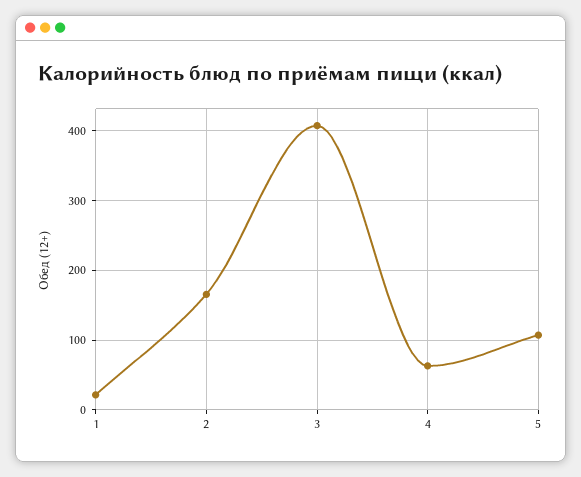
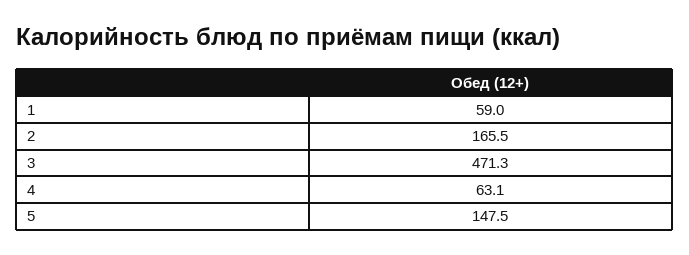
1: 20 -> 59
3: 410 -> 471.3
5: 110 -> 147.5

